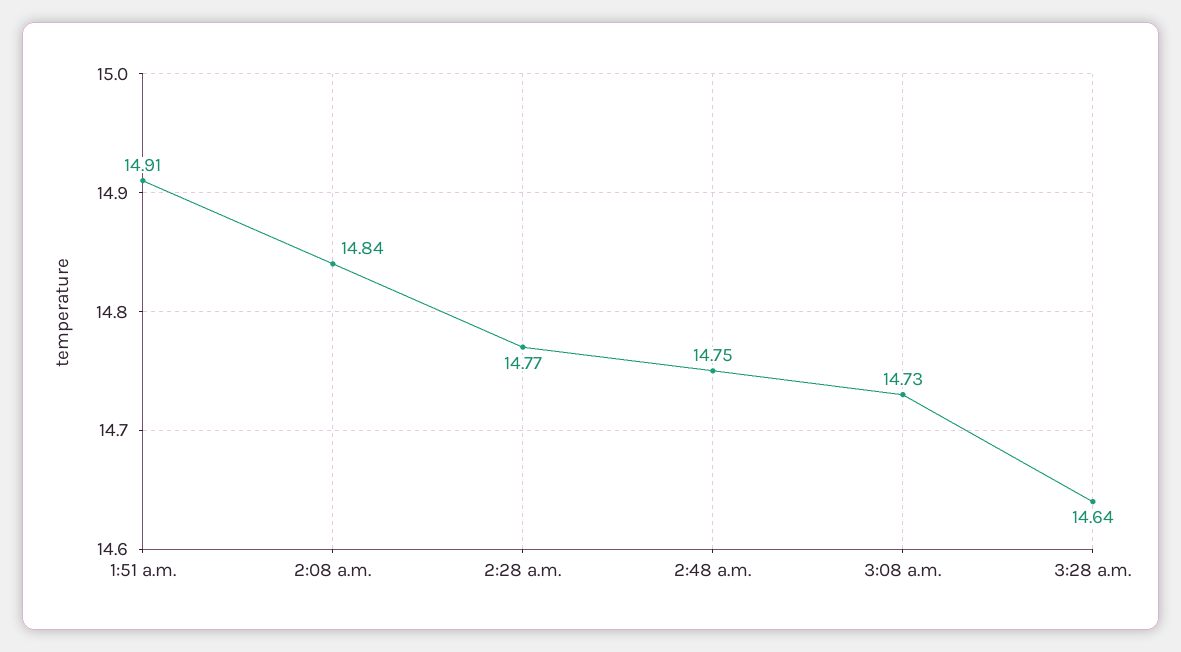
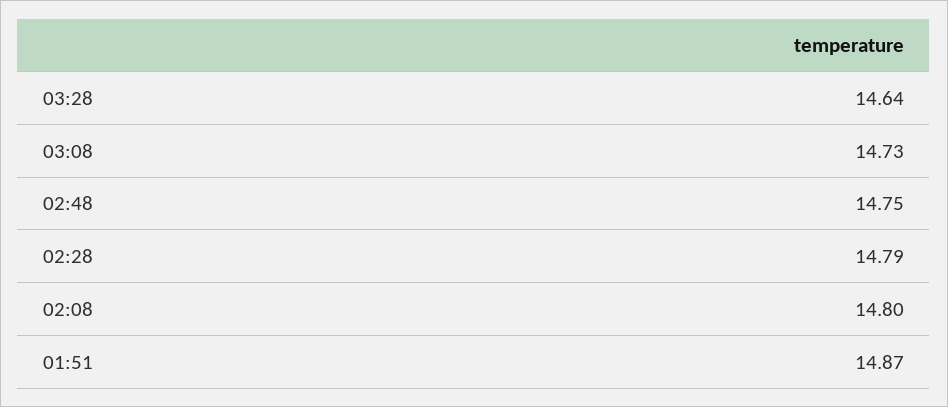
1:51 a.m.: 14.91 -> 14.87
2:08 a.m.: 14.84 -> 14.8
2:28 a.m.: 14.77 -> 14.79

